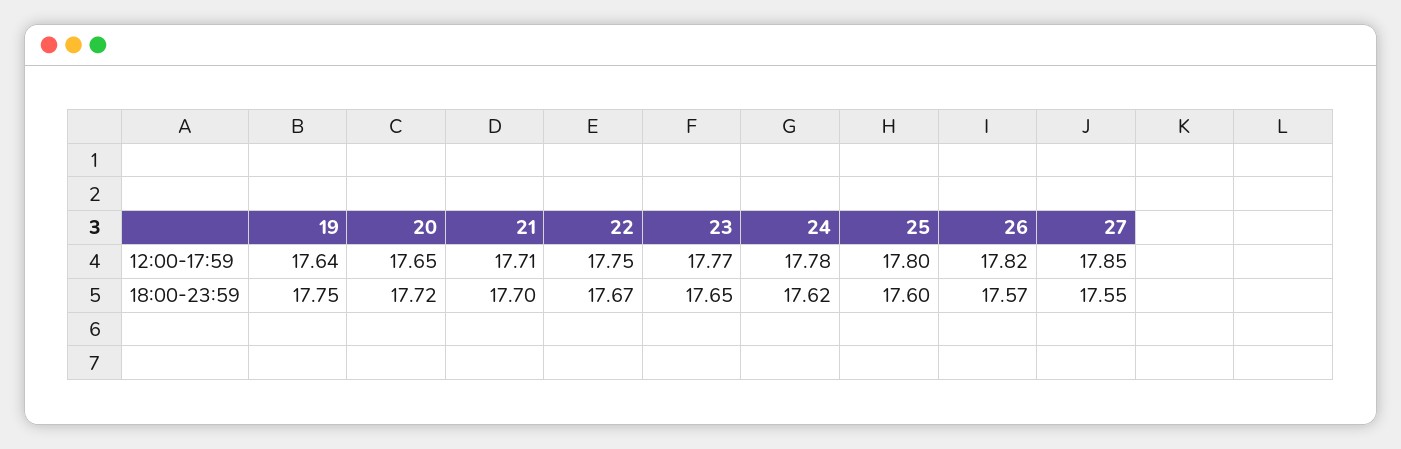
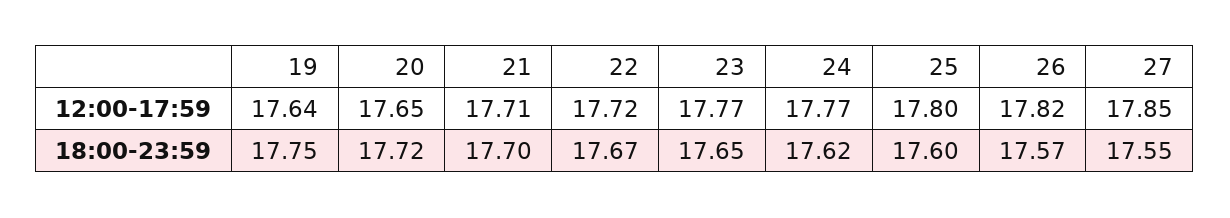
22, 12:00-17:59: 17.75 -> 17.72
24, 12:00-17:59: 17.78 -> 17.77

